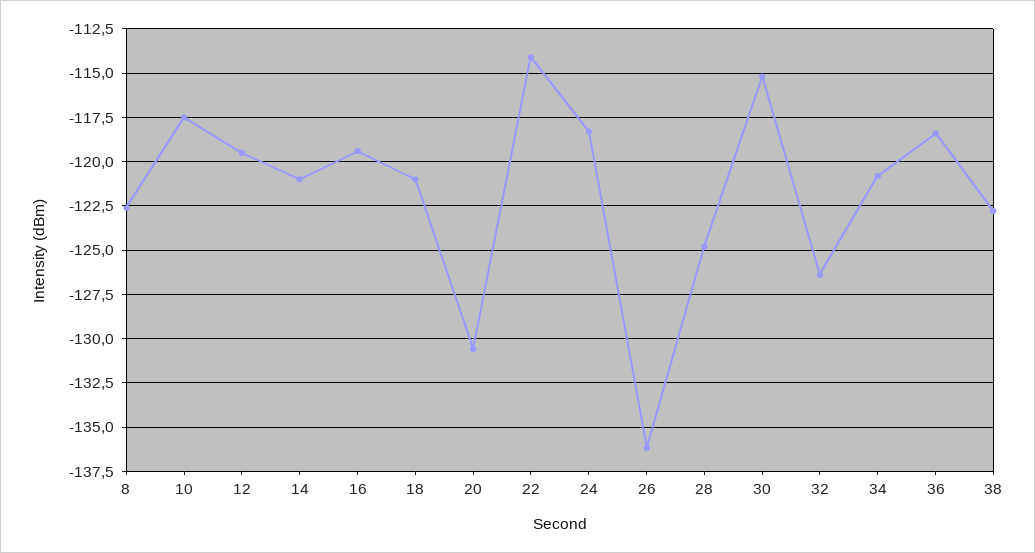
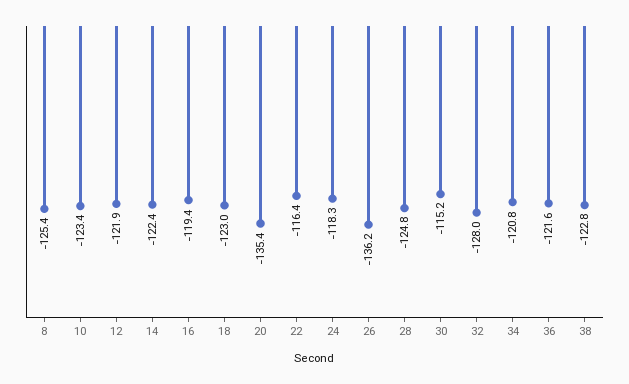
8: -122.5 -> -125.4
10: -117.5 -> -123.4
12: -119.5 -> -121.9
14: -121 -> -122.4
18: -121 -> -123
20: -130.5 -> -135.4
22: -114 -> -116.4
32: -126.5 -> -128
36: -118.5 -> -121.6

